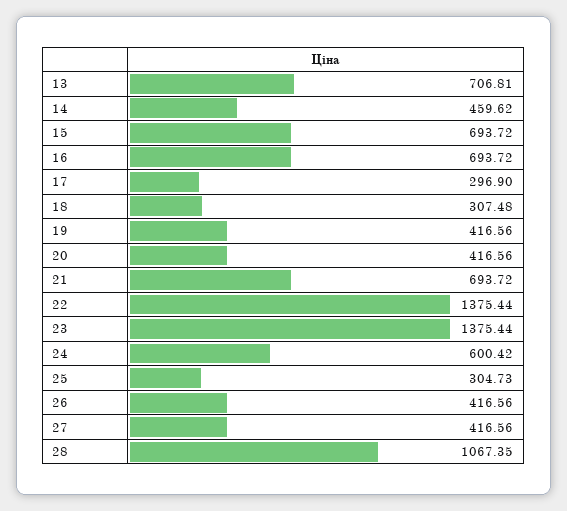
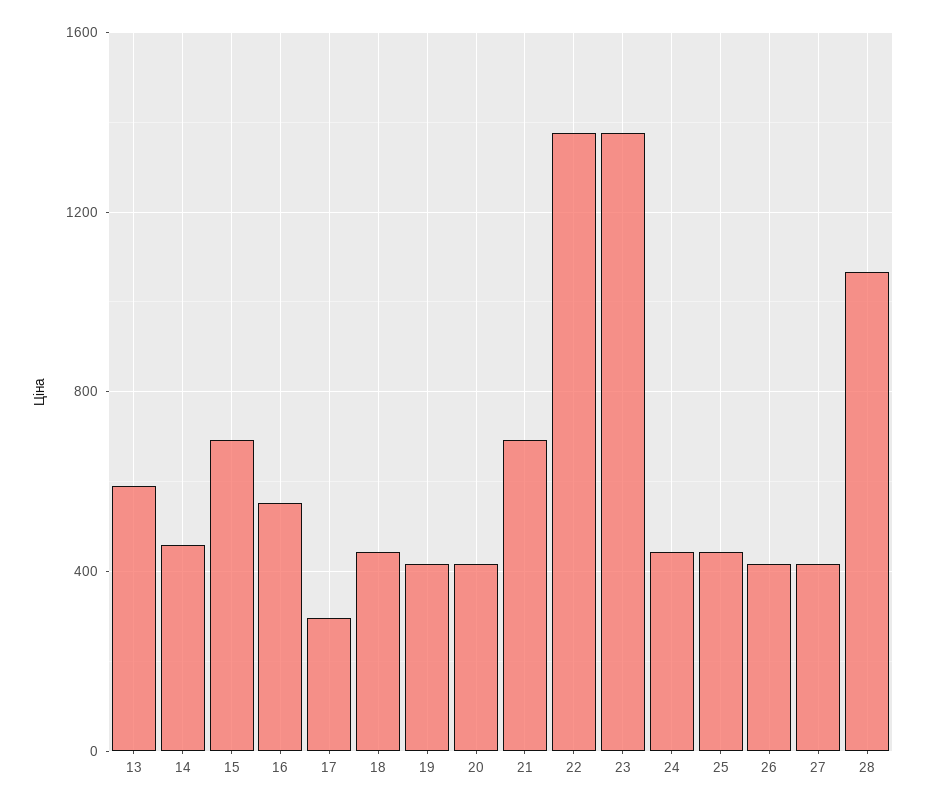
13: 706.81 -> 600
16: 693.72 -> 550
18: 307.48 -> 450
24: 600.42 -> 450
25: 304.73 -> 450

